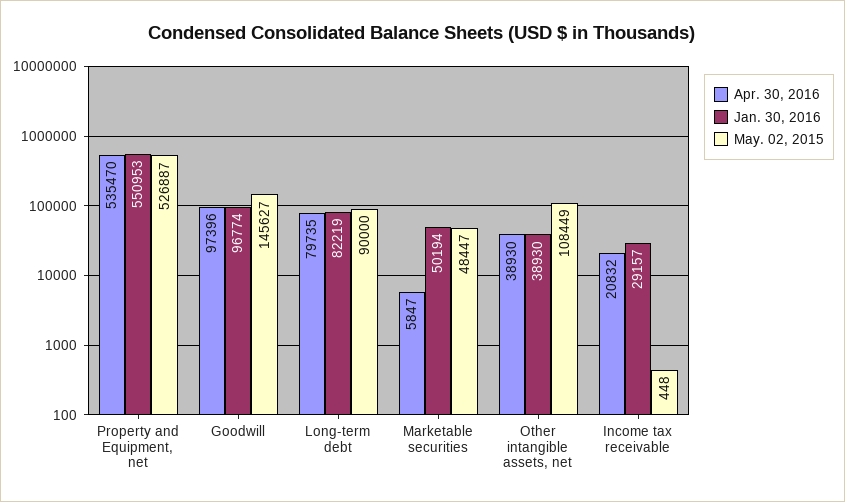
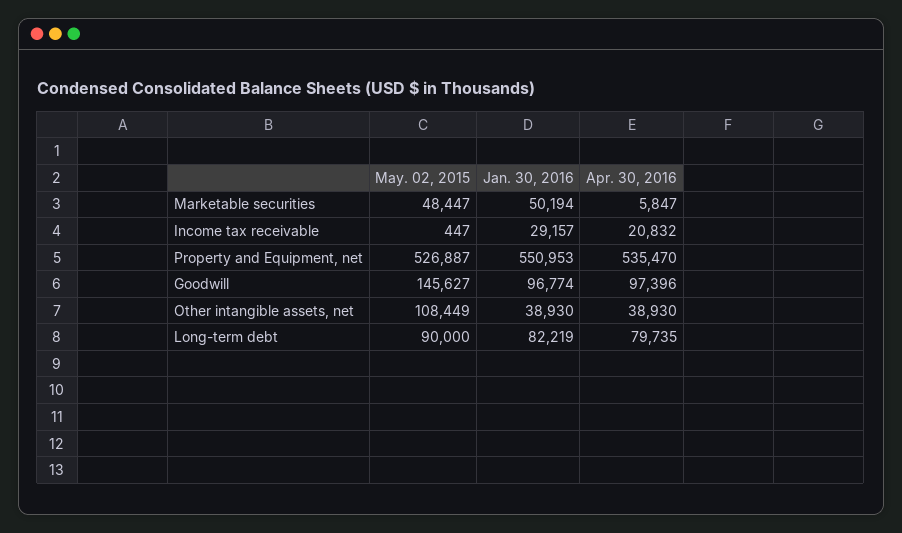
May. 02, 2015, Income tax receivable: 448 -> 447

